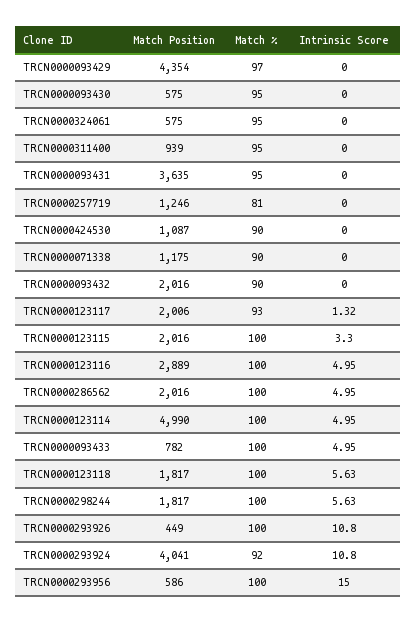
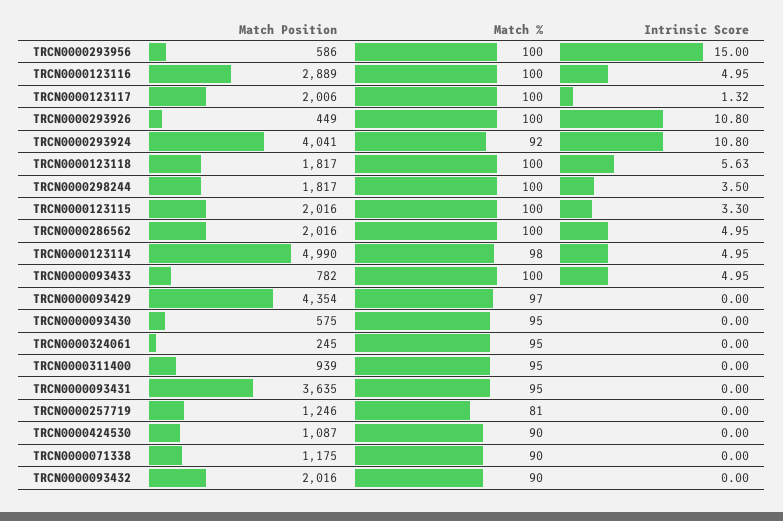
Match Position, TRCN0000324061: 575 -> 245
Match %, TRCN0000123117: 93 -> 100
Match %, TRCN0000123114: 100 -> 98
Intrinsic Score, TRCN0000298244: 5.63 -> 3.5

